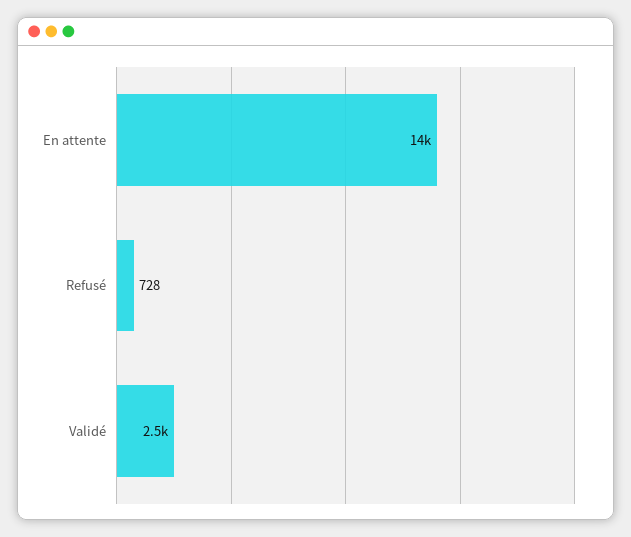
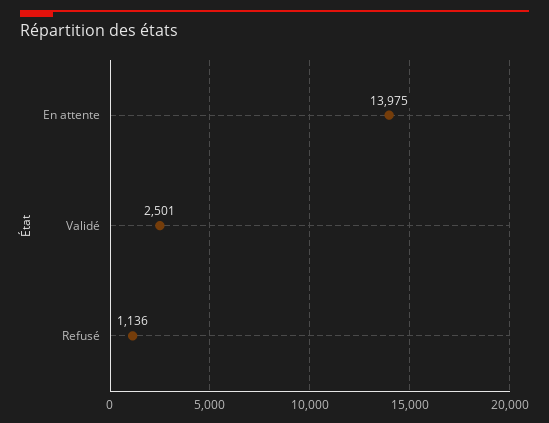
Refusé: 728 -> 1136

